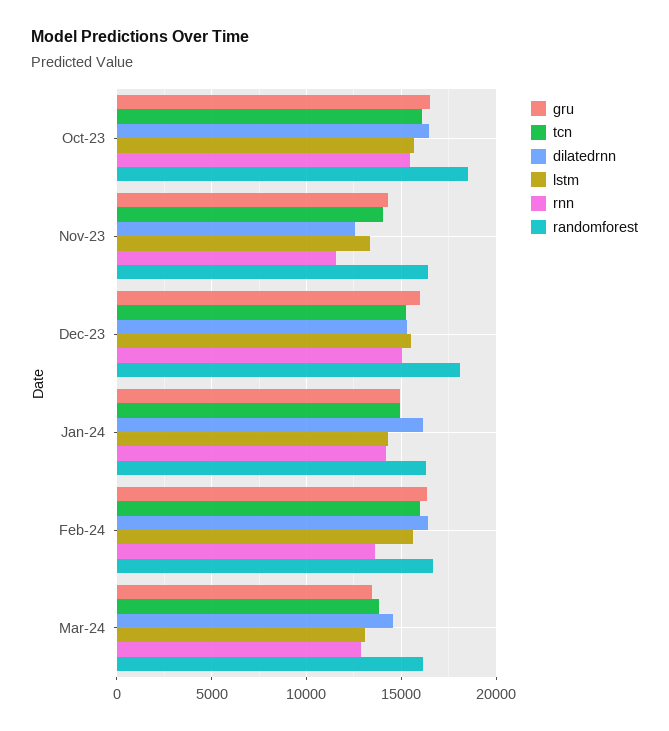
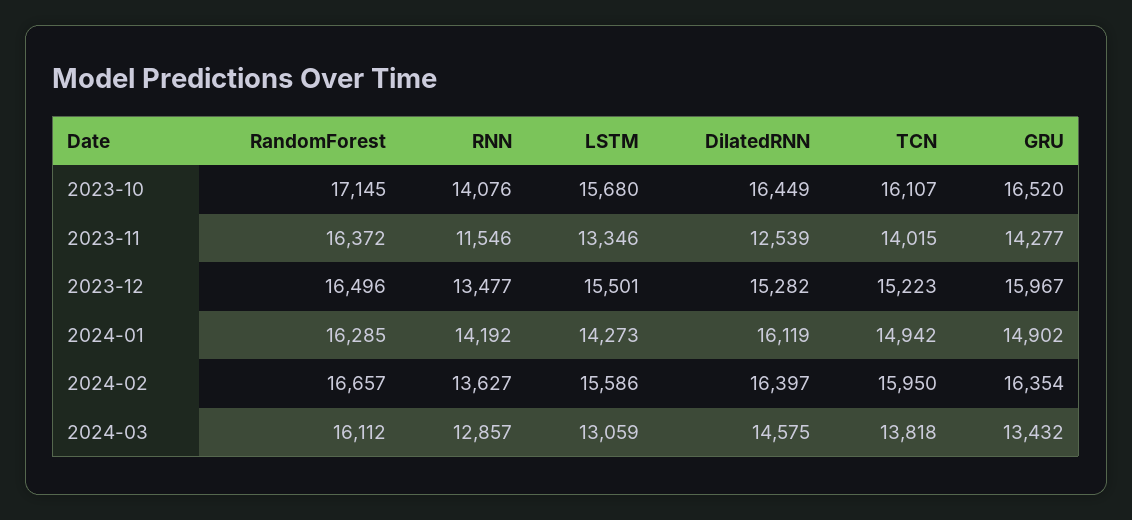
rnn, Oct-23: 15500 -> 14076
randomforest, Oct-23: 18500 -> 17145
rnn, Dec-23: 15000 -> 13477
randomforest, Dec-23: 18000 -> 16496

